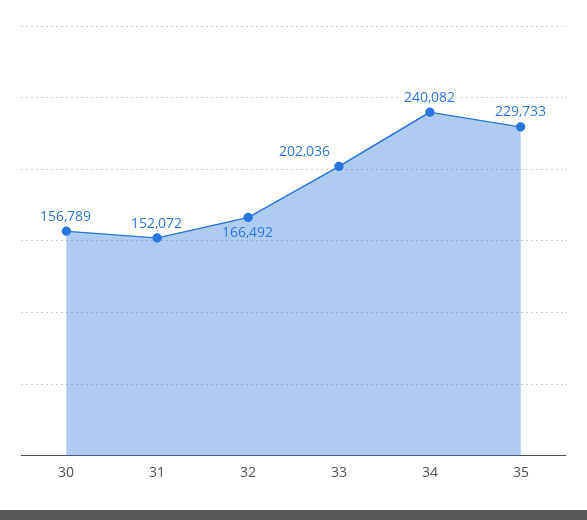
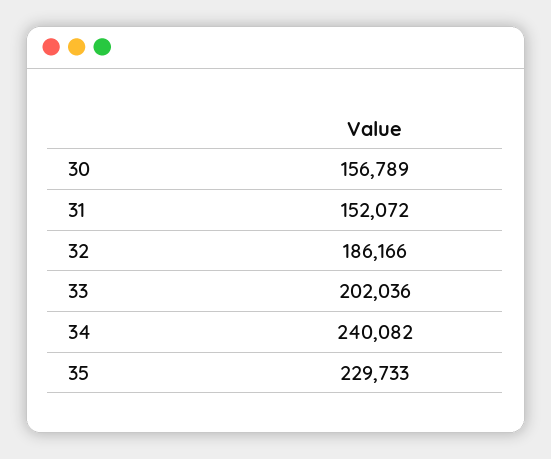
32: 166492 -> 186166

